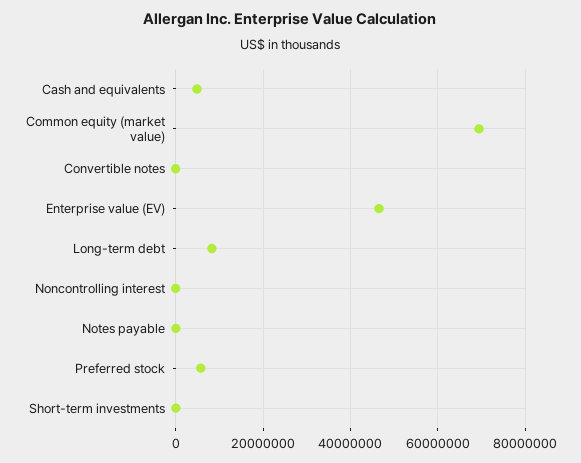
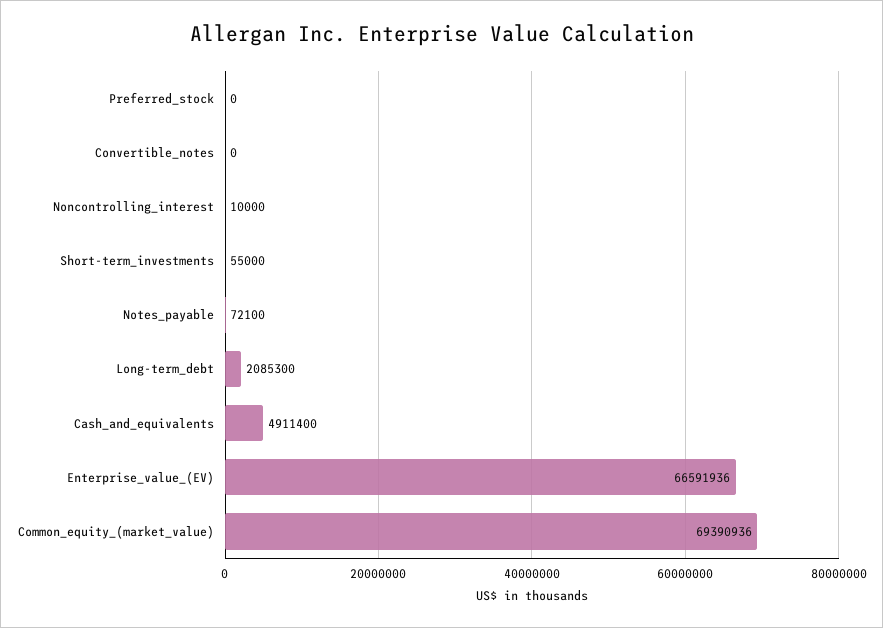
Enterprise value (EV): 46000000 -> 66591936
Long-term debt: 8000000 -> 2085300
Preferred stock: 6000000 -> 0

